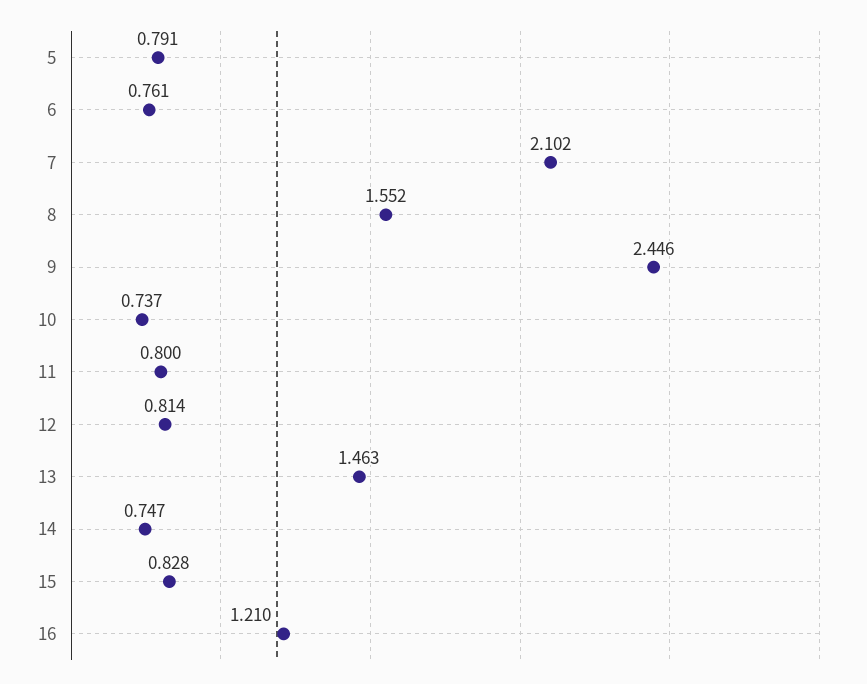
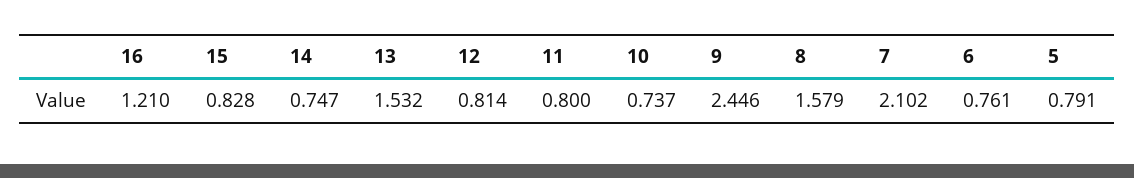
8: 1.552 -> 1.579
13: 1.463 -> 1.532

